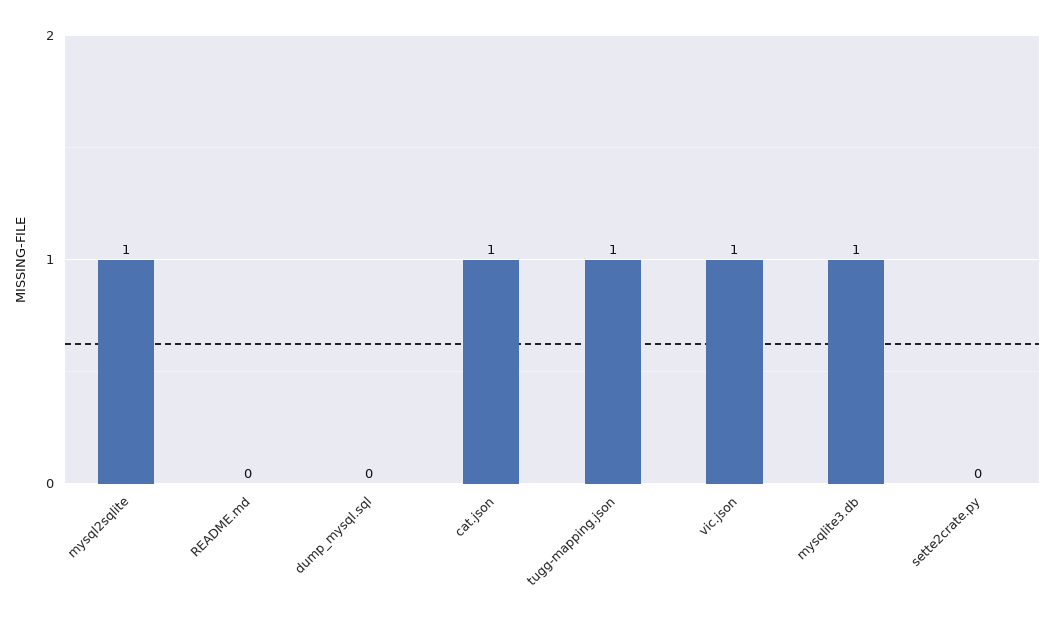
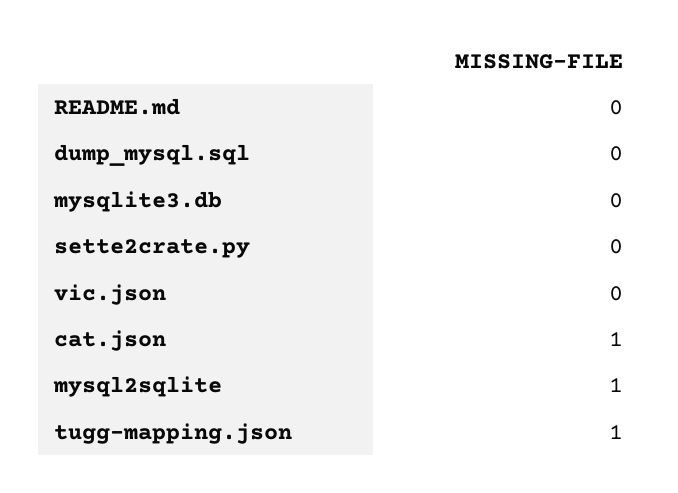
vic.json: 1 -> 0
mysqlite3.db: 1 -> 0

